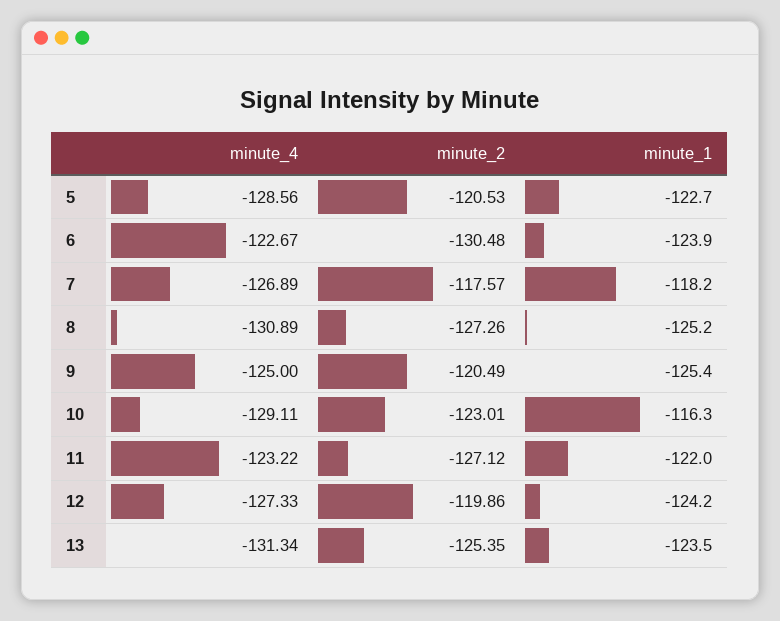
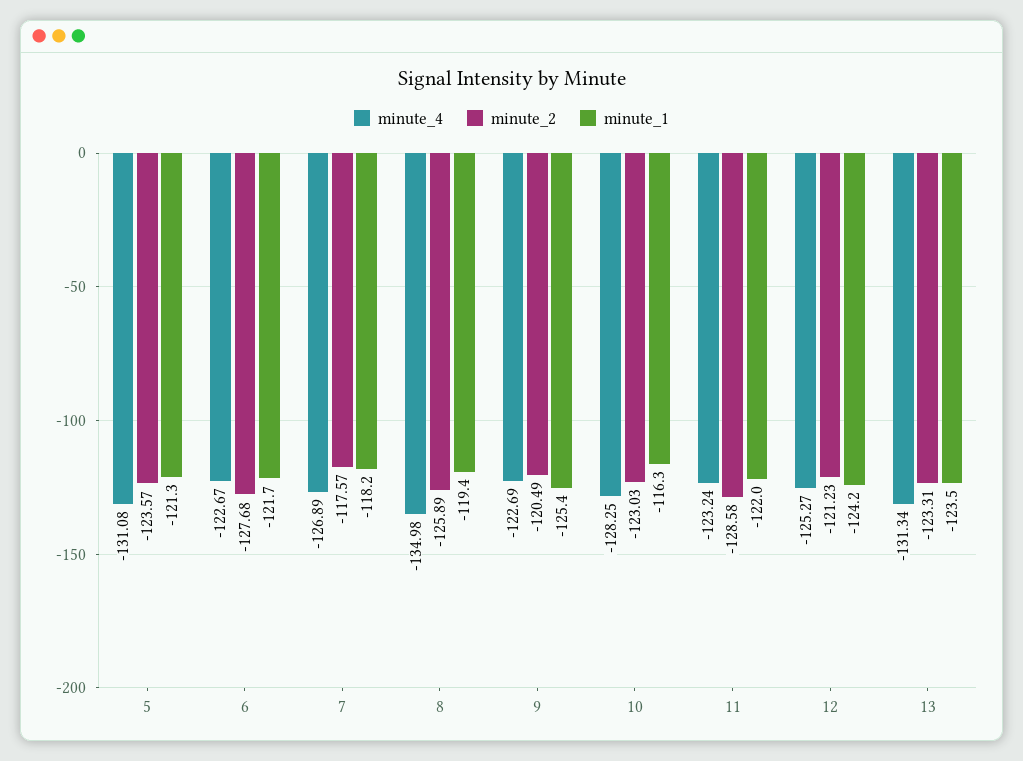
minute_4, 5: -128.56 -> -131.08
minute_2, 5: -120.53 -> -123.57
minute_1, 5: -122.7 -> -121.3
minute_2, 6: -130.48 -> -127.68
minute_1, 6: -123.9 -> -121.7
minute_4, 8: -130.89 -> -134.98
minute_2, 8: -127.26 -> -125.89
minute_1, 8: -125.2 -> -119.4
minute_4, 9: -125 -> -122.69
minute_4, 10: -129.11 -> -128.25
minute_2, 10: -123.01 -> -123.03
minute_4, 11: -123.22 -> -123.24
minute_2, 11: -127.12 -> -128.58
minute_4, 12: -127.33 -> -125.27
minute_2, 12: -119.86 -> -121.23
minute_2, 13: -125.35 -> -123.31

